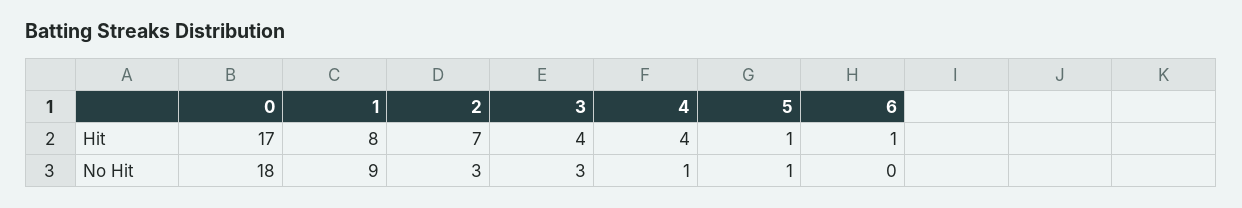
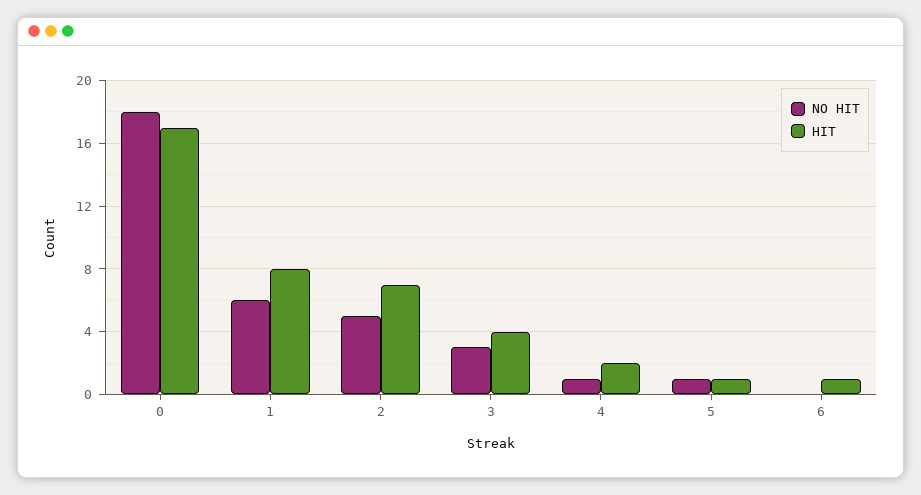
Hit, 4: 4 -> 2
No Hit, 1: 9 -> 6
No Hit, 2: 3 -> 5

